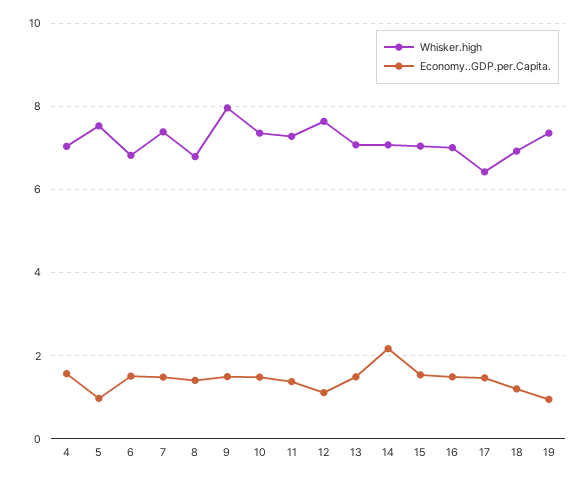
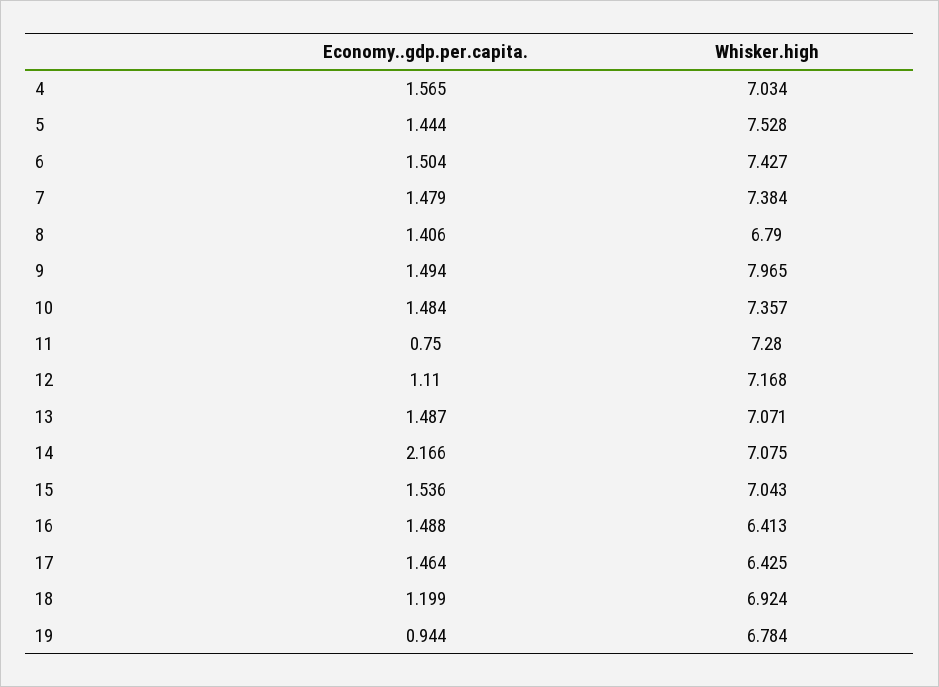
Economy..GDP.per.Capita., 5: 1 -> 1.444
Whisker.high, 6: 6.8 -> 7.427
Economy..GDP.per.Capita., 11: 1.4 -> 0.75
Whisker.high, 12: 7.6 -> 7.168
Whisker.high, 16: 7 -> 6.413
Whisker.high, 19: 7.4 -> 6.784

